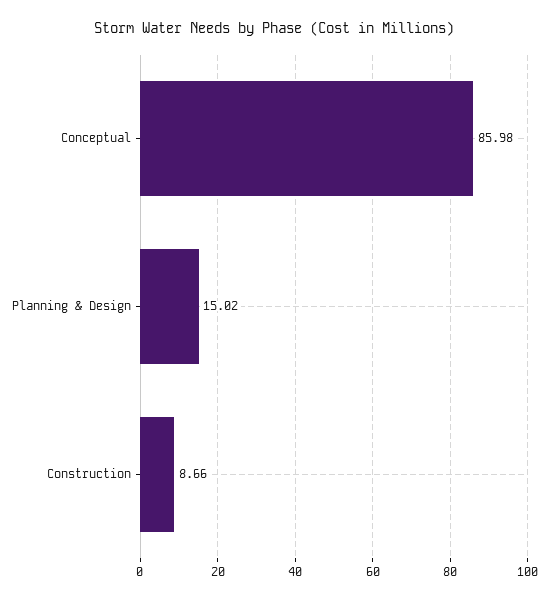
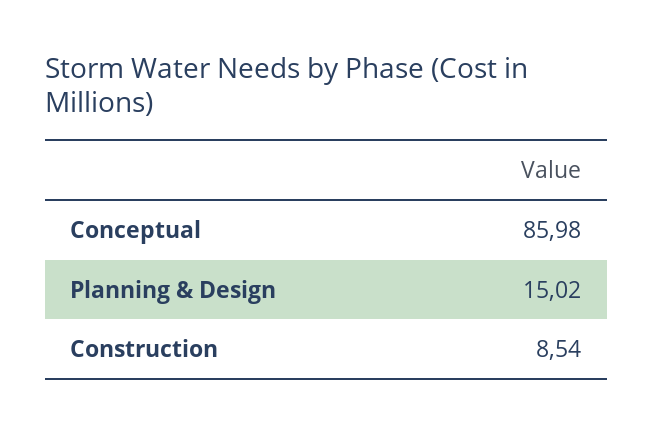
Construction: 8.66 -> 8.54

